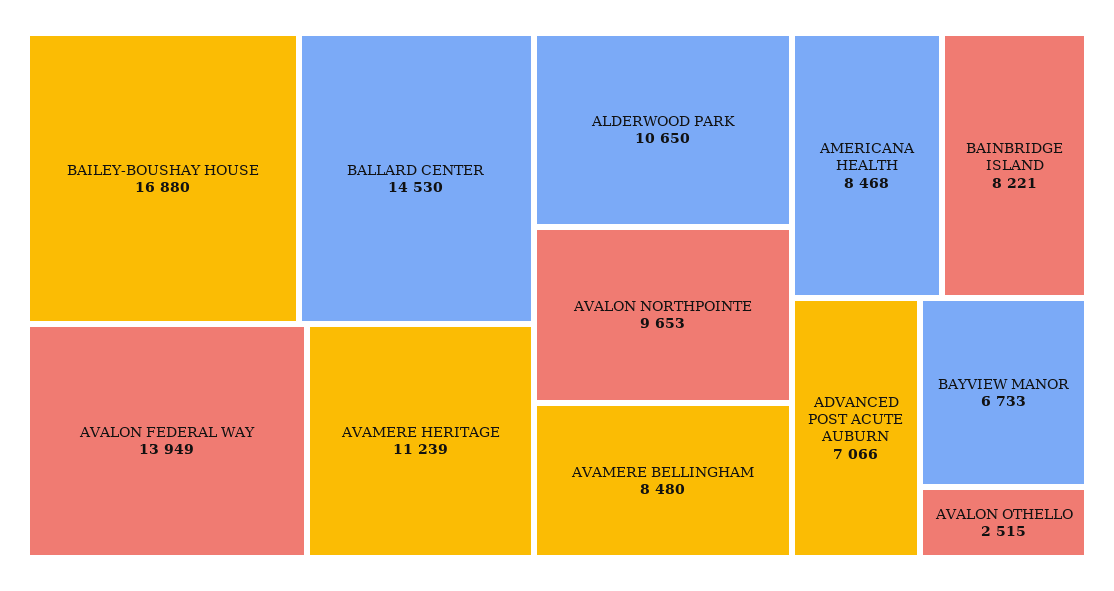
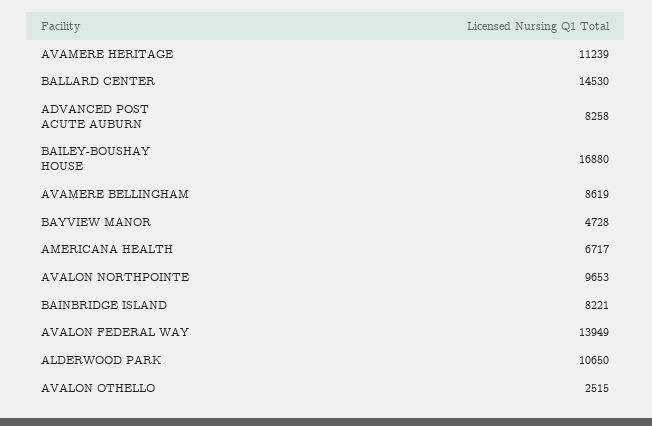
AVAMERE BELLINGHAM: 8480 -> 8619
AMERICANA HEALTH: 8468 -> 6717
ADVANCED POST ACUTE AUBURN: 7066 -> 8258
BAYVIEW MANOR: 6733 -> 4728

